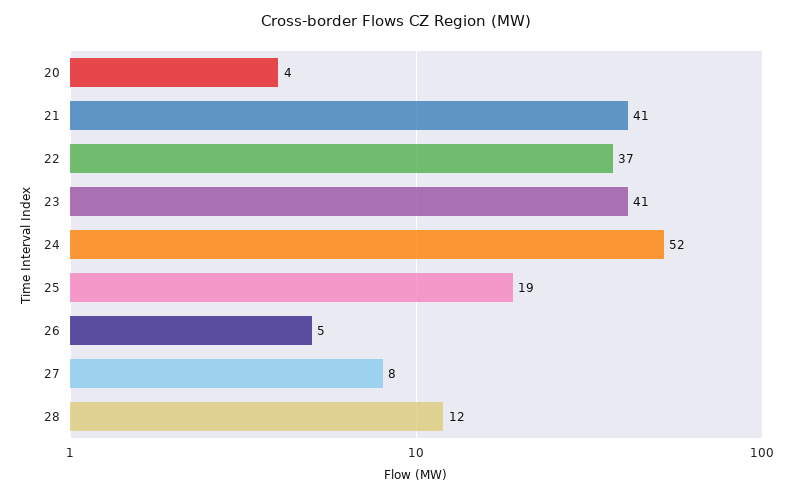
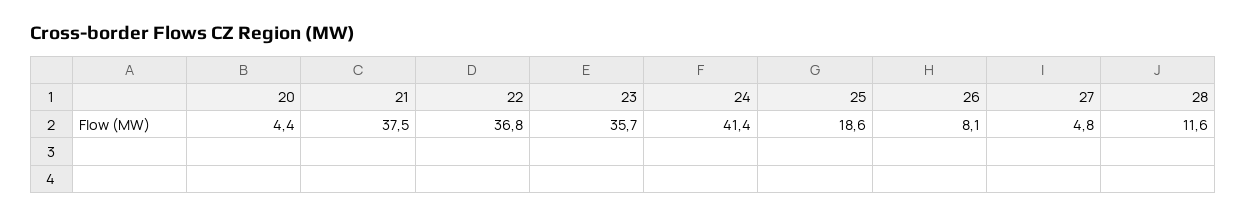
21: 41 -> 37.5
23: 41 -> 35.7
24: 52 -> 41.4
26: 5 -> 8.1
27: 8 -> 4.8

